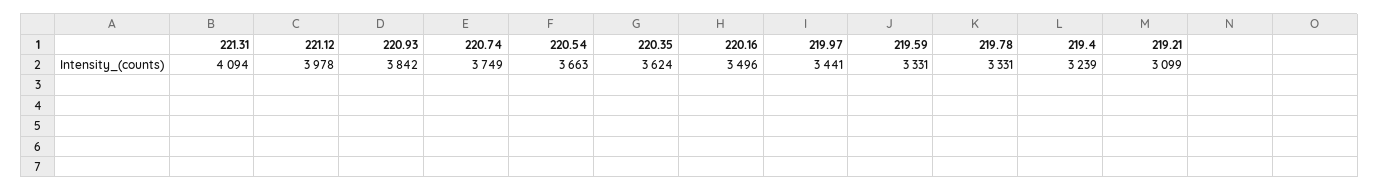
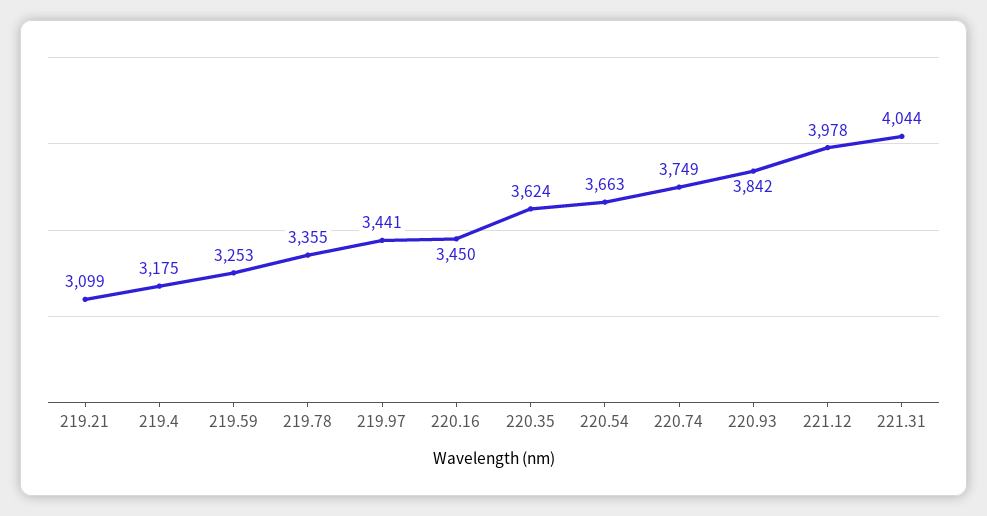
221.31: 4094 -> 4044
220.16: 3496 -> 3450
219.59: 3331 -> 3253
219.78: 3331 -> 3355
219.4: 3239 -> 3175

